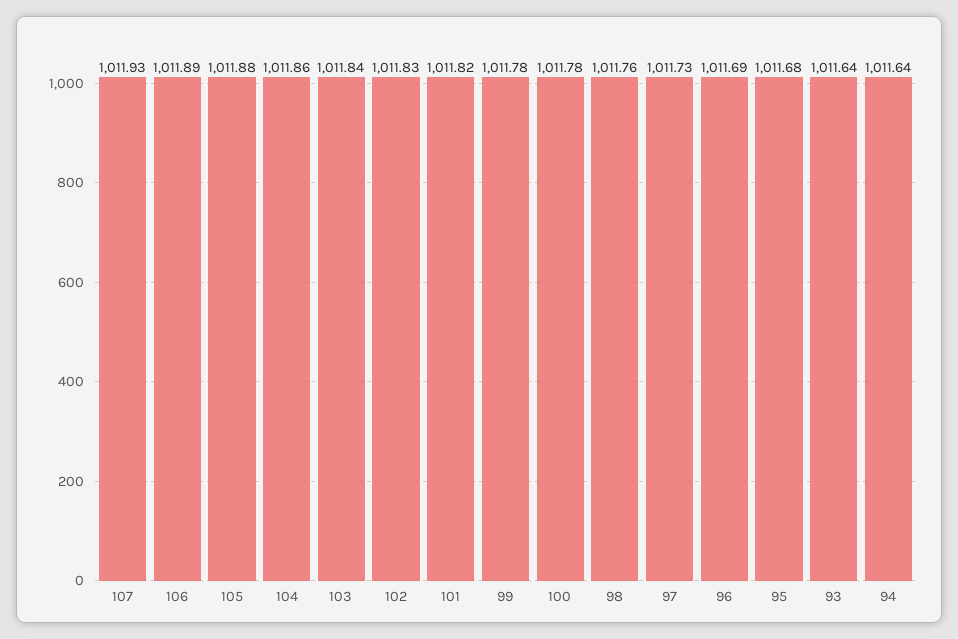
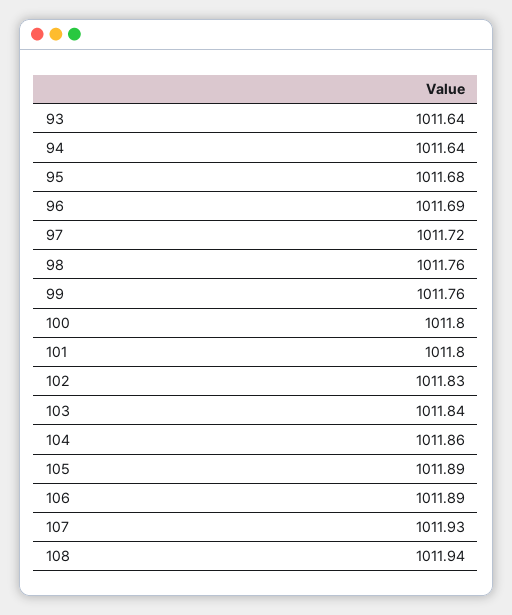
105: 1011.88 -> 1011.89
101: 1011.82 -> 1011.8
99: 1011.78 -> 1011.76
100: 1011.78 -> 1011.8
97: 1011.73 -> 1011.72
108: none -> 1011.94

